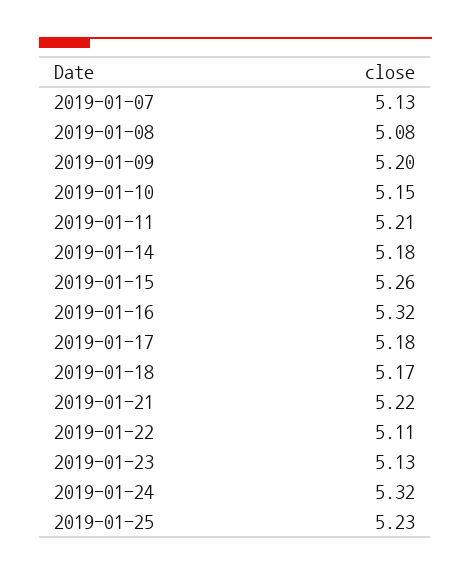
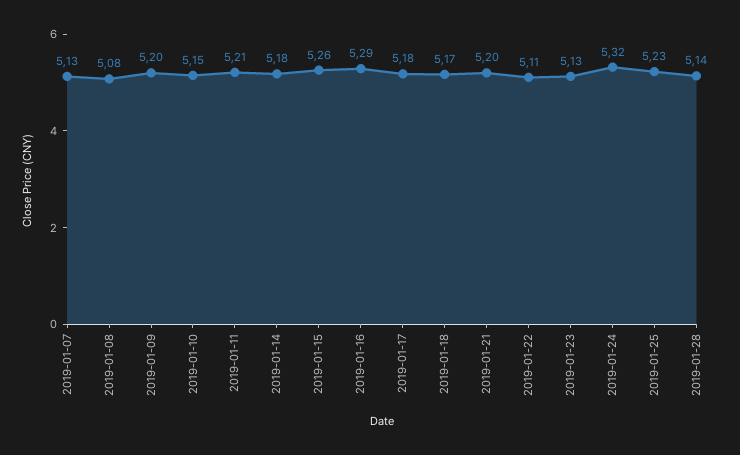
2019-01-16: 5.32 -> 5.29
2019-01-21: 5.22 -> 5.2
2019-01-28: none -> 5.14

